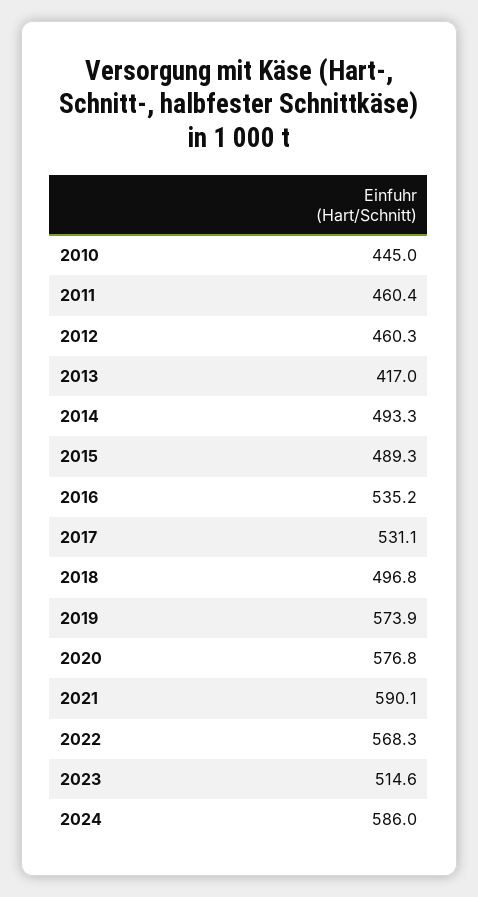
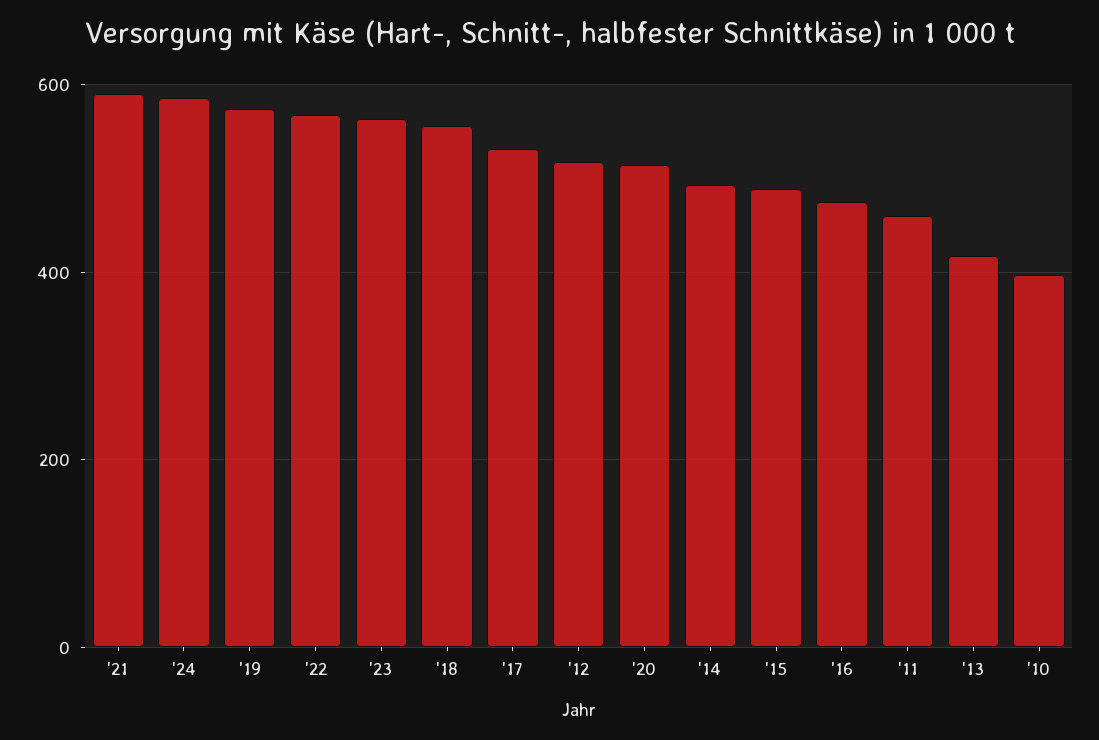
2010: 445 -> 400
2012: 460.3 -> 520
2016: 535.2 -> 480
2018: 496.8 -> 560
2020: 576.8 -> 520
2023: 514.6 -> 560

